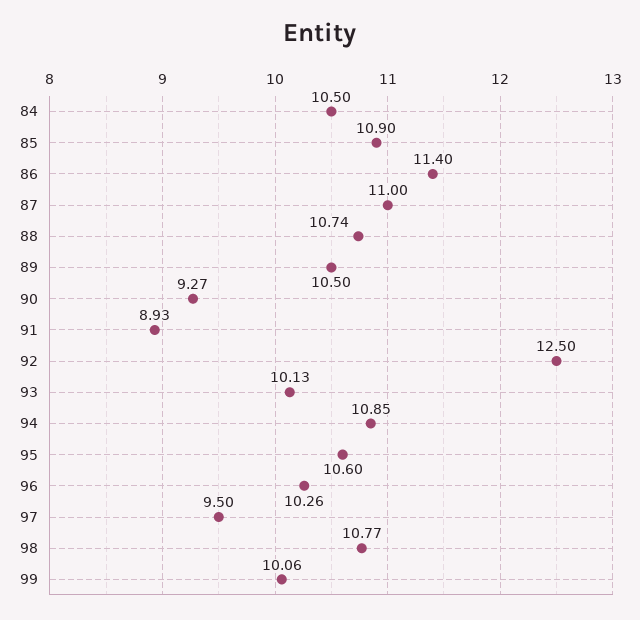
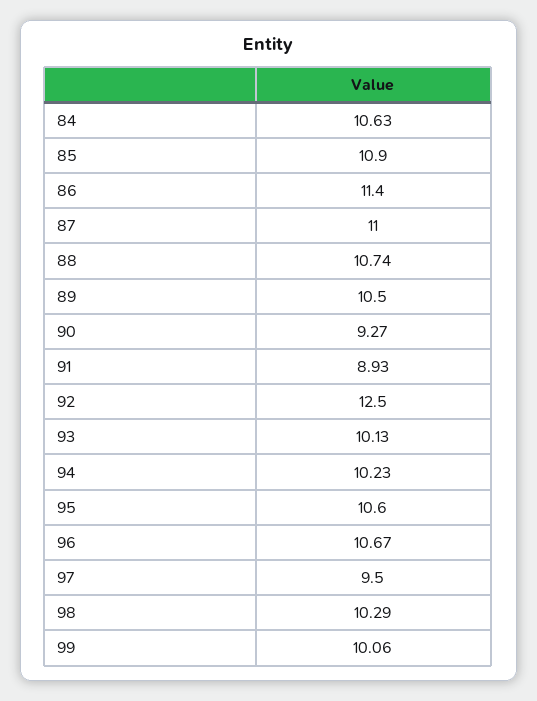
84: 10.5 -> 10.63
94: 10.85 -> 10.23
96: 10.26 -> 10.67
98: 10.77 -> 10.29

